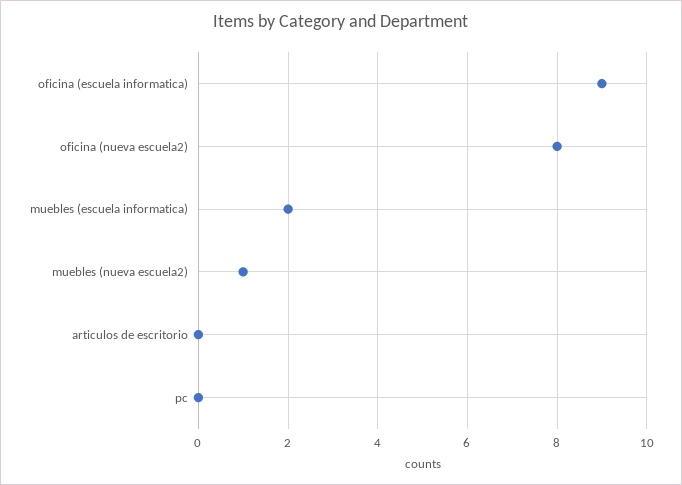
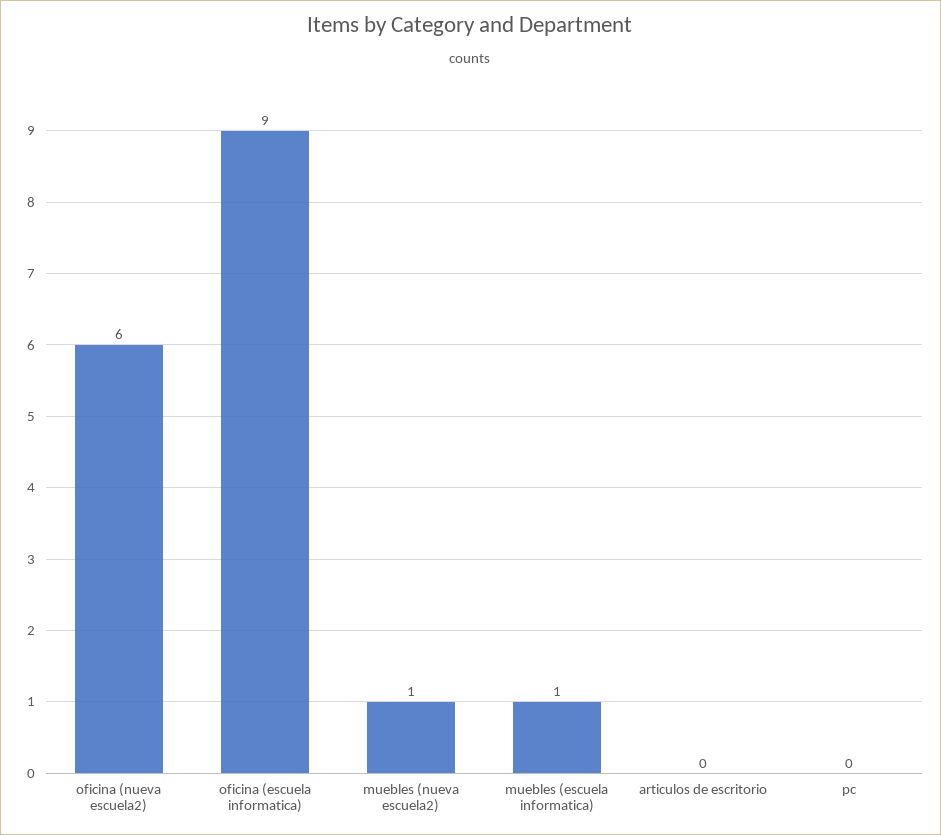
oficina (nueva escuela2): 8 -> 6
muebles (escuela informatica): 2 -> 1

